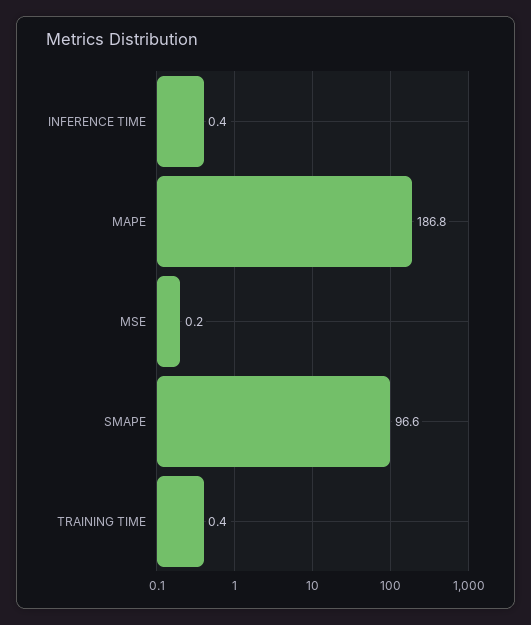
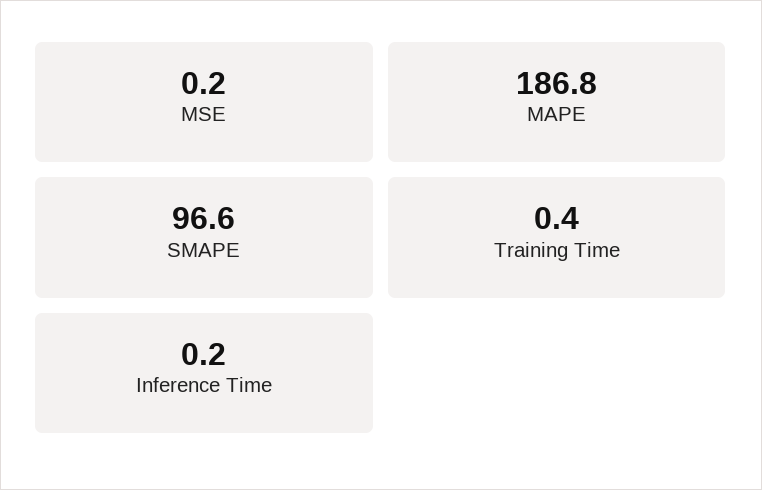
INFERENCE TIME: 0.4 -> 0.2

